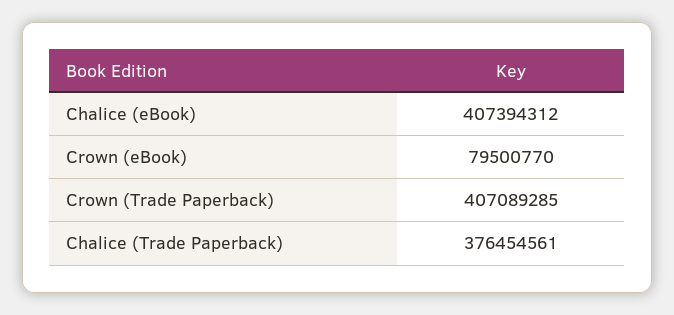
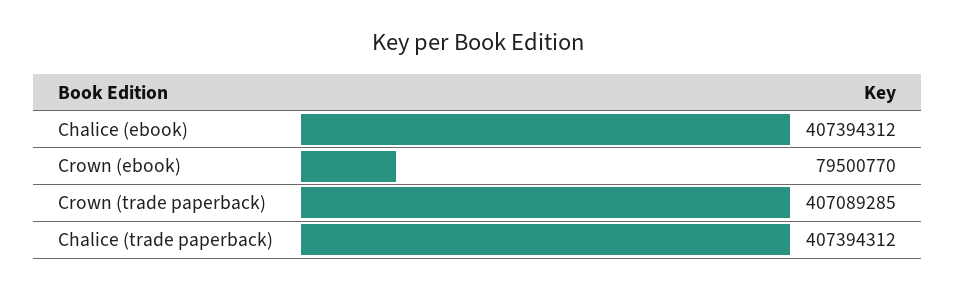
Chalice (Trade Paperback): 376454561 -> 407394312

